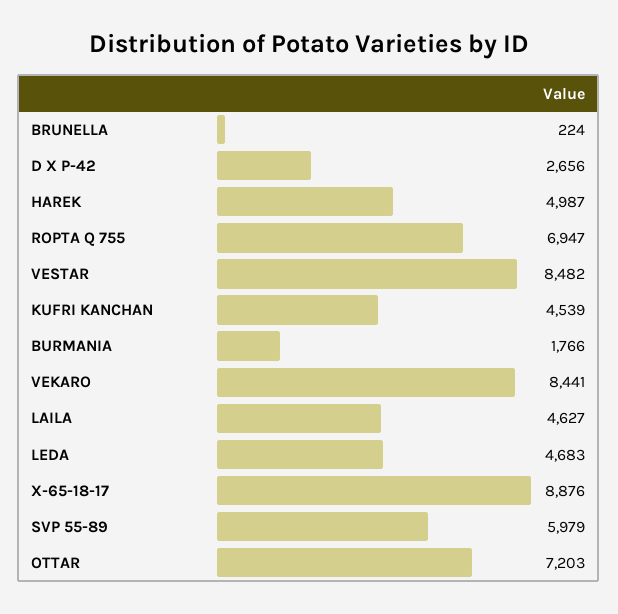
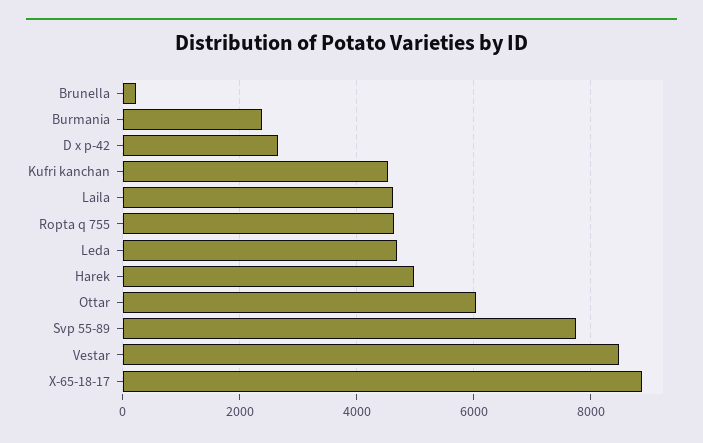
ROPTA Q 755: 6947 -> 4600
BURMANIA: 1766 -> 2400
VEKARO: 8441 -> none
SVP 55-89: 5979 -> 7800
OTTAR: 7203 -> 6000

